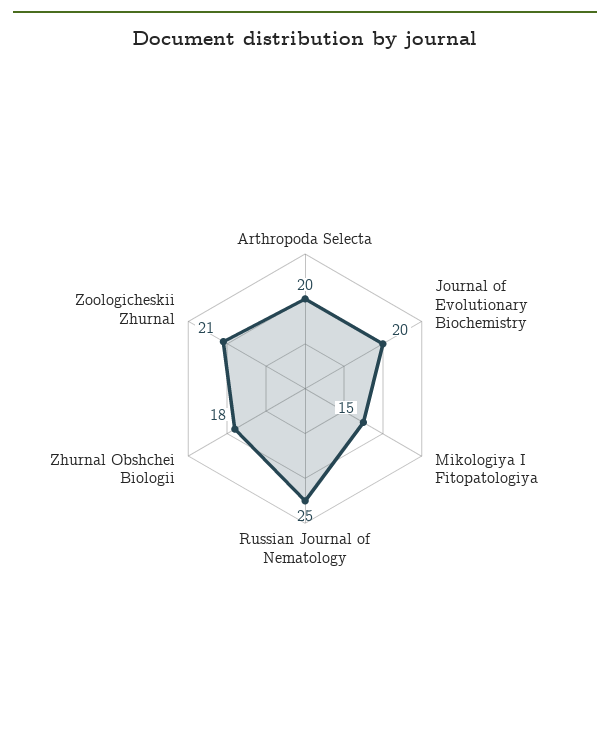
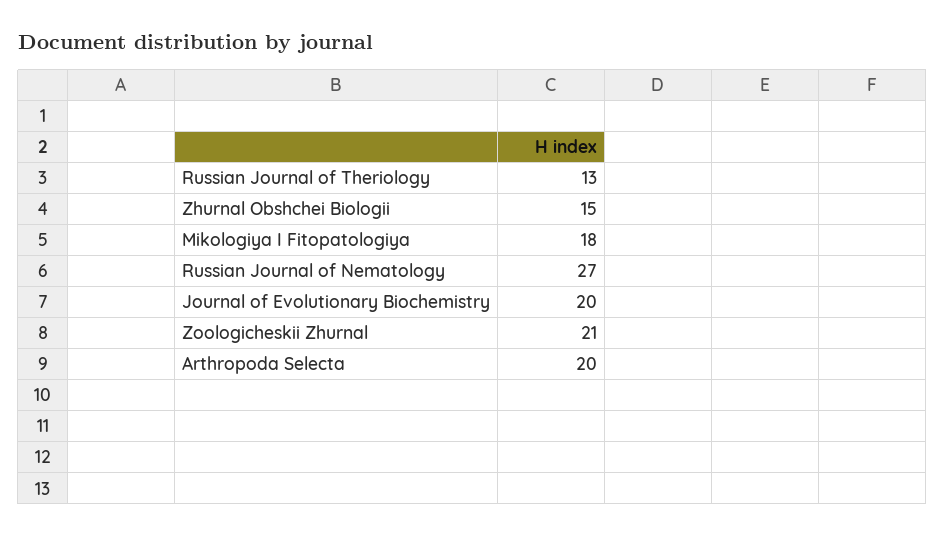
Mikologiya I Fitopatologiya: 15 -> 18
Russian Journal of Nematology: 25 -> 27
Zhurnal Obshchei Biologii: 18 -> 15
Russian Journal of Theriology: none -> 13

